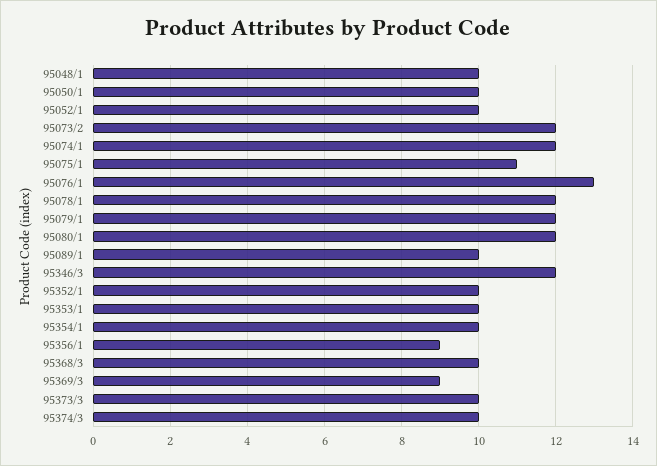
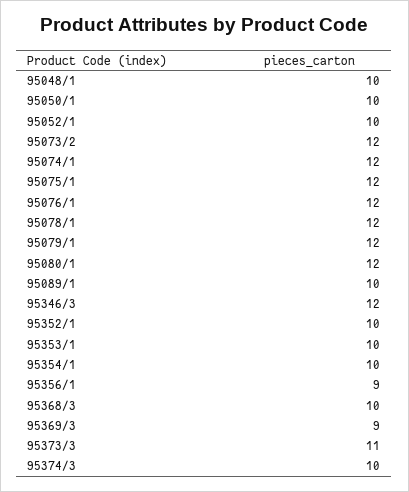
95075/1: 11 -> 12
95076/1: 13 -> 12
95373/3: 10 -> 11

